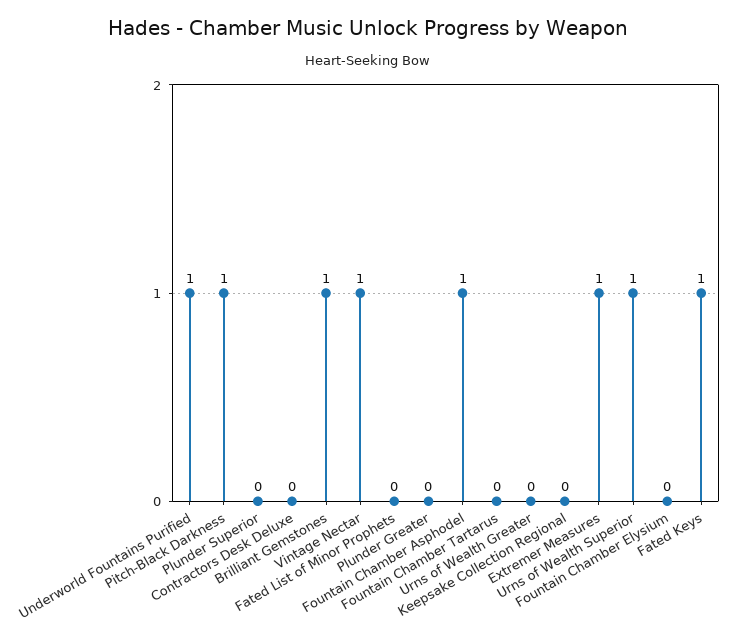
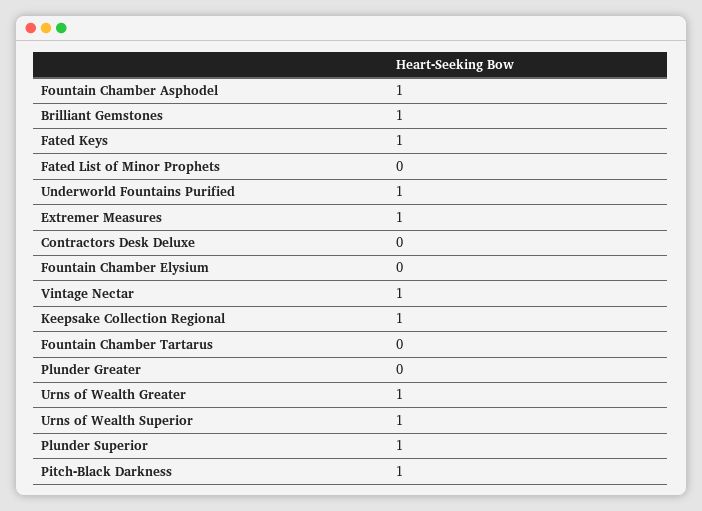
Plunder Superior: 0 -> 1
Urns of Wealth Greater: 0 -> 1
Keepsake Collection Regional: 0 -> 1

